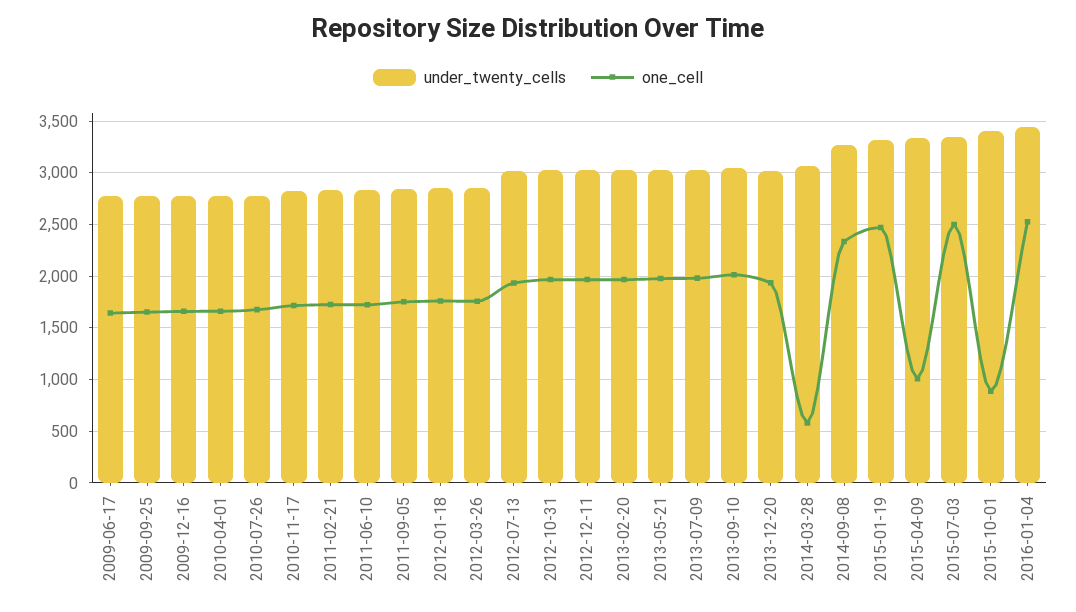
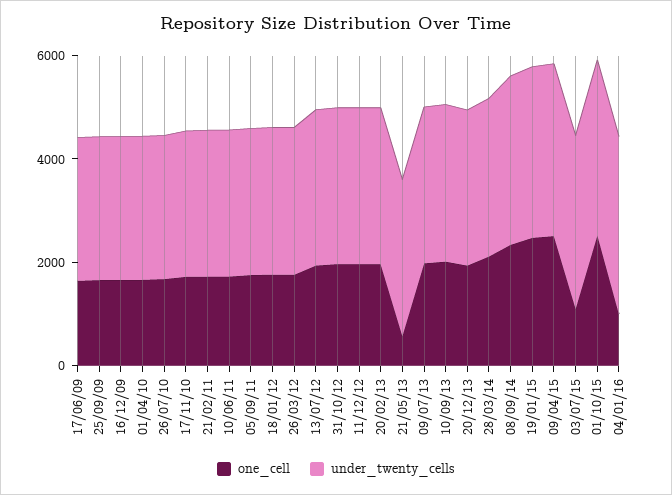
one_cell, 2013-05-21: 2000 -> 500
one_cell, 2014-03-28: 600 -> 2000
one_cell, 2015-04-09: 1000 -> 2500
one_cell, 2015-07-03: 2500 -> 1000
one_cell, 2015-10-01: 900 -> 2500
one_cell, 2016-01-04: 2500 -> 1000

